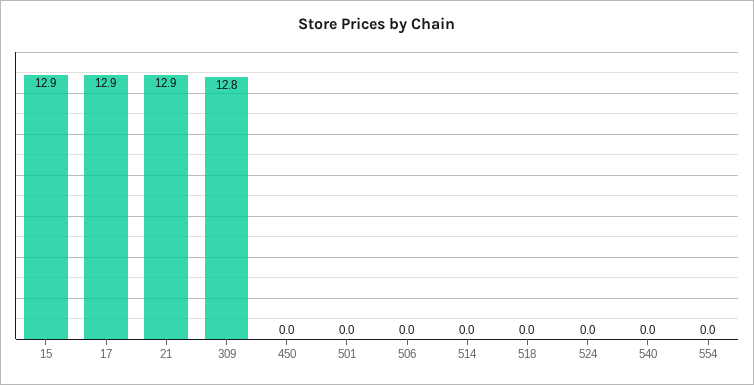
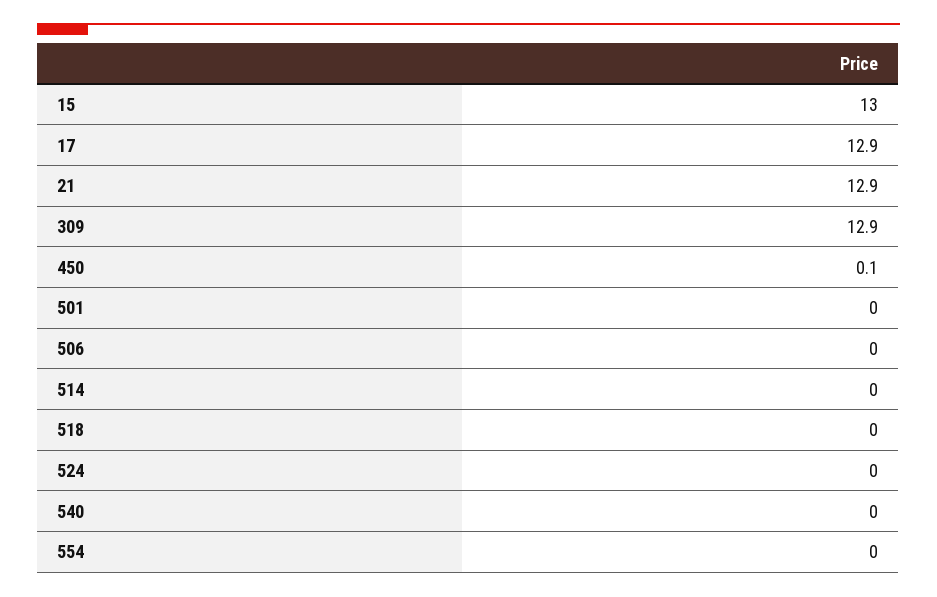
15: 12.9 -> 13
309: 12.8 -> 12.9
450: 0 -> 0.1

